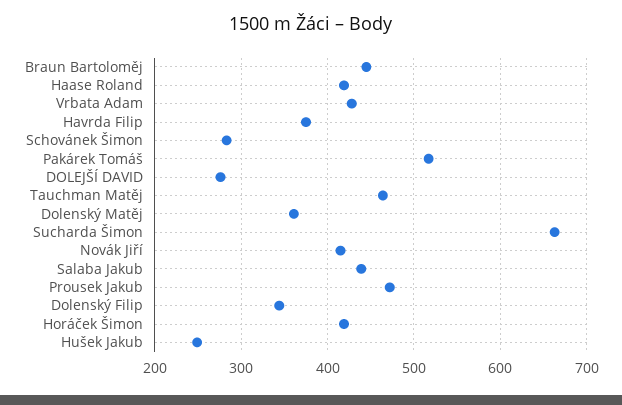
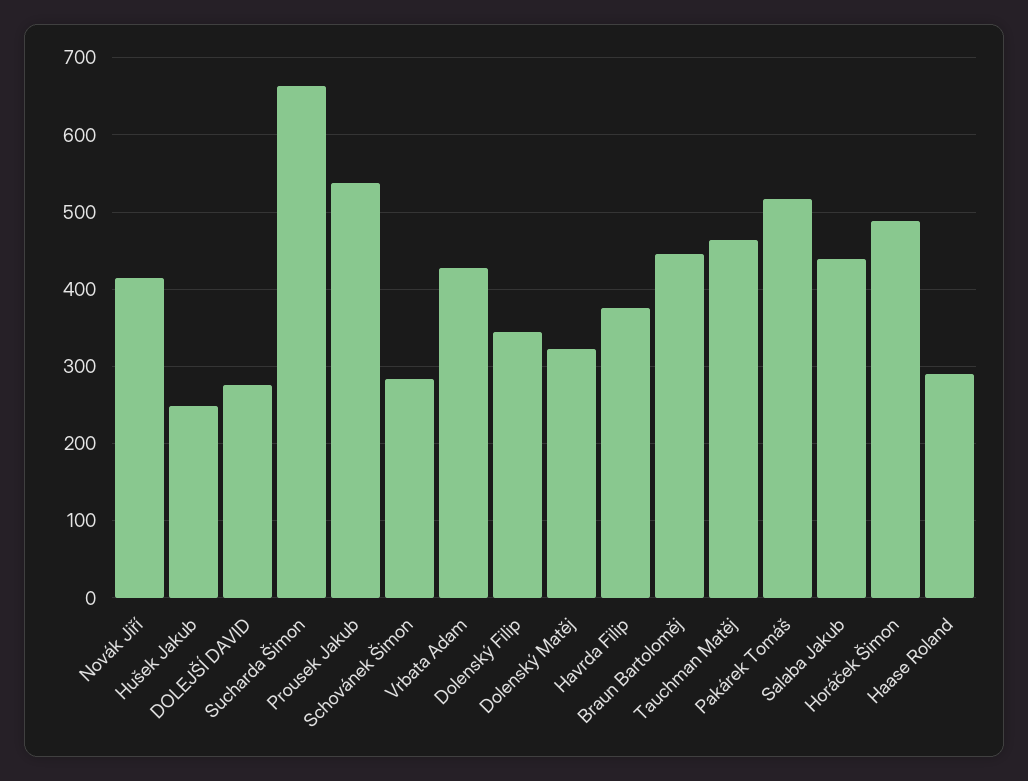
Haase Roland: 420 -> 290
Dolenský Matěj: 360 -> 320
Prousek Jakub: 470 -> 540
Horáček Šimon: 420 -> 490

